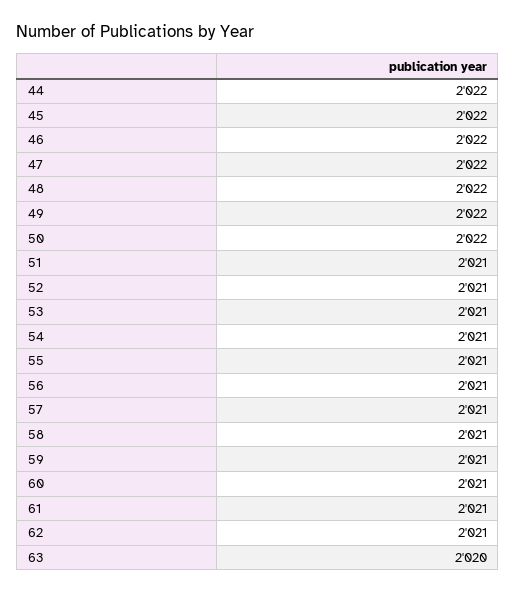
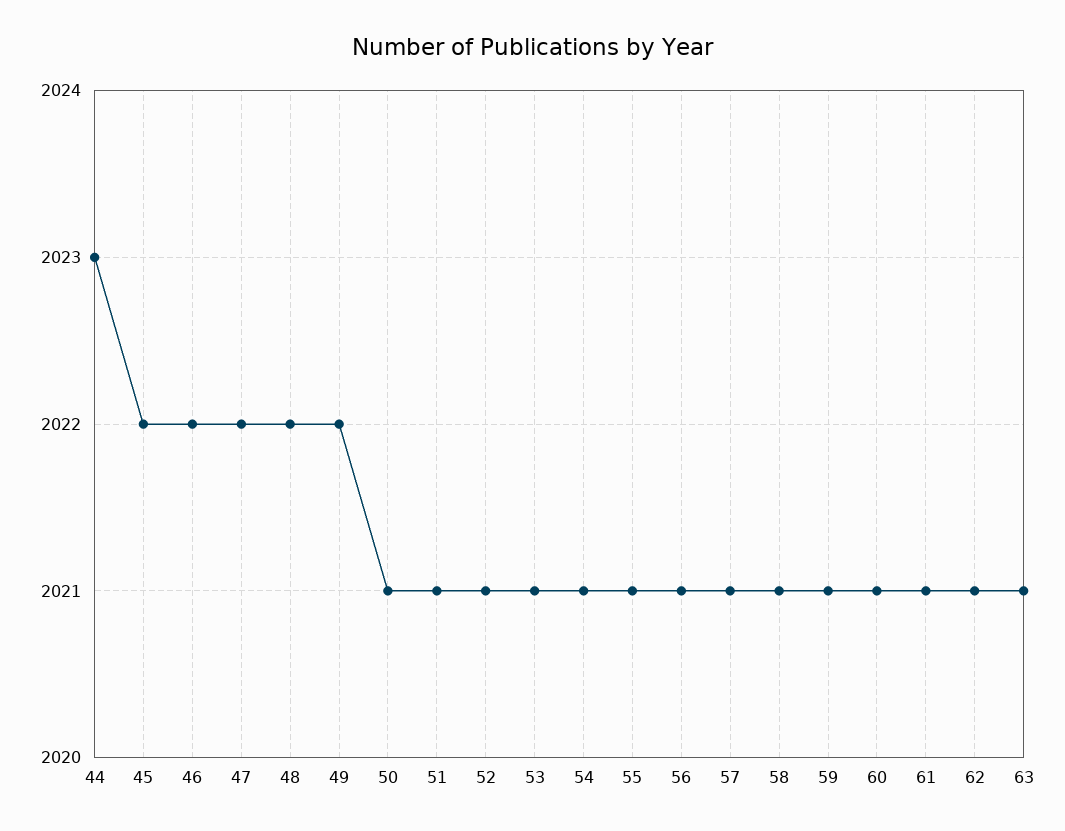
44: 2022 -> 2023
50: 2022 -> 2021
63: 2020 -> 2021

